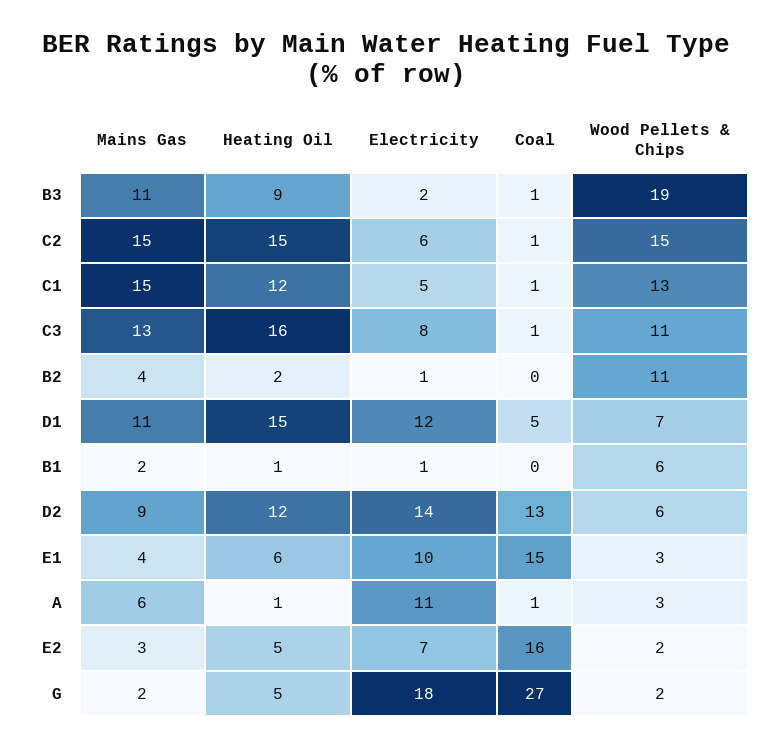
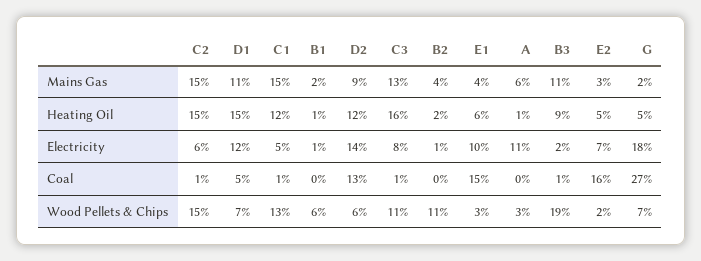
Coal, A: 1 -> 0
Wood Pellets & Chips, G: 2 -> 7

